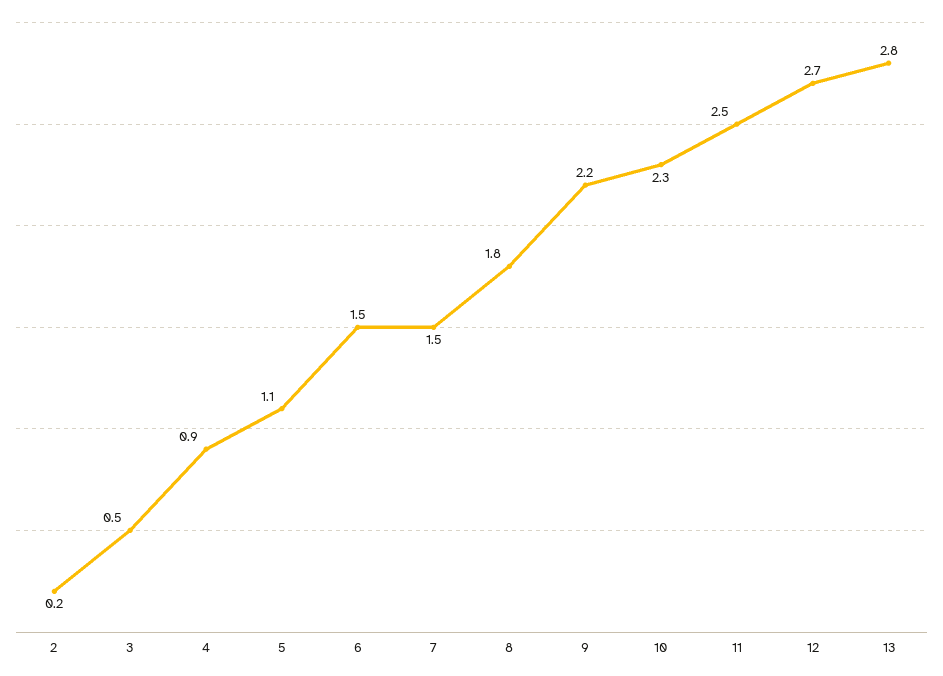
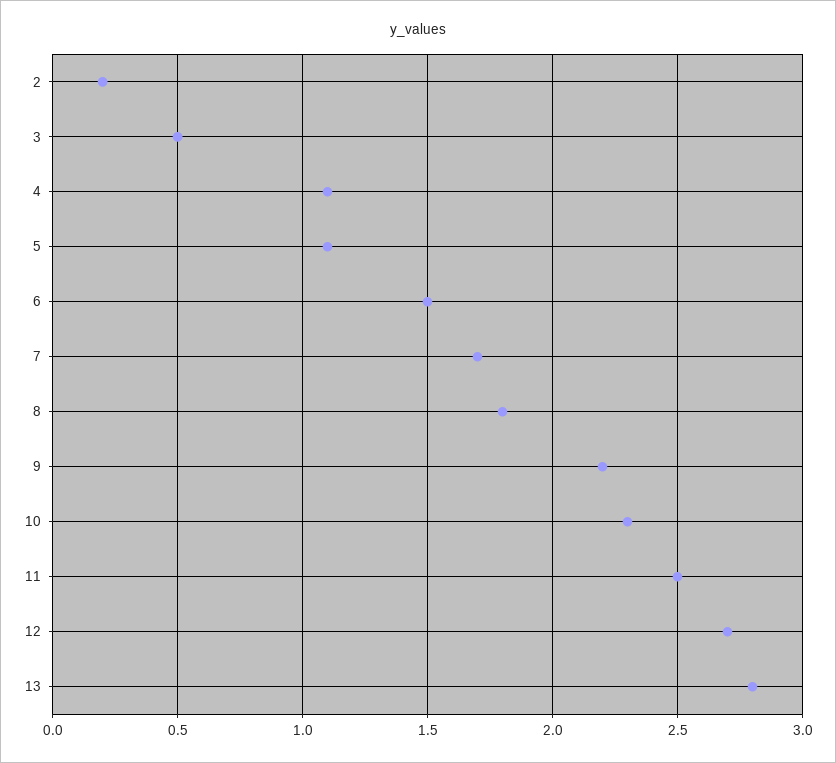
4: 0.9 -> 1.1
7: 1.5 -> 1.7

